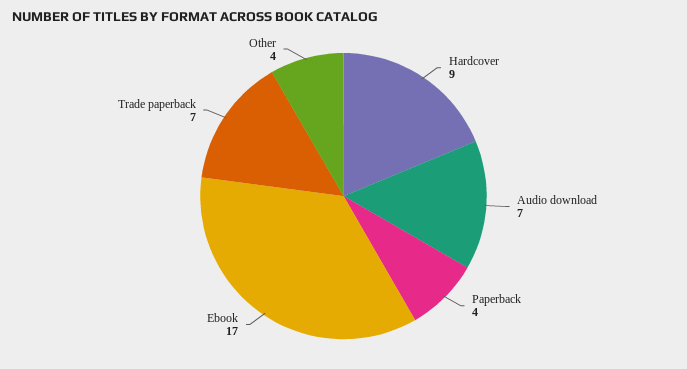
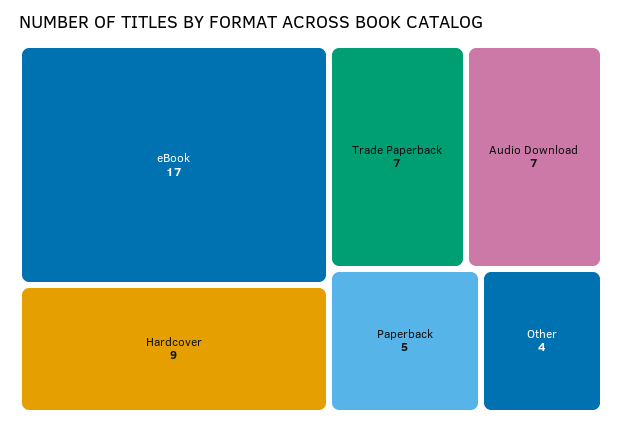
Paperback: 4 -> 5

